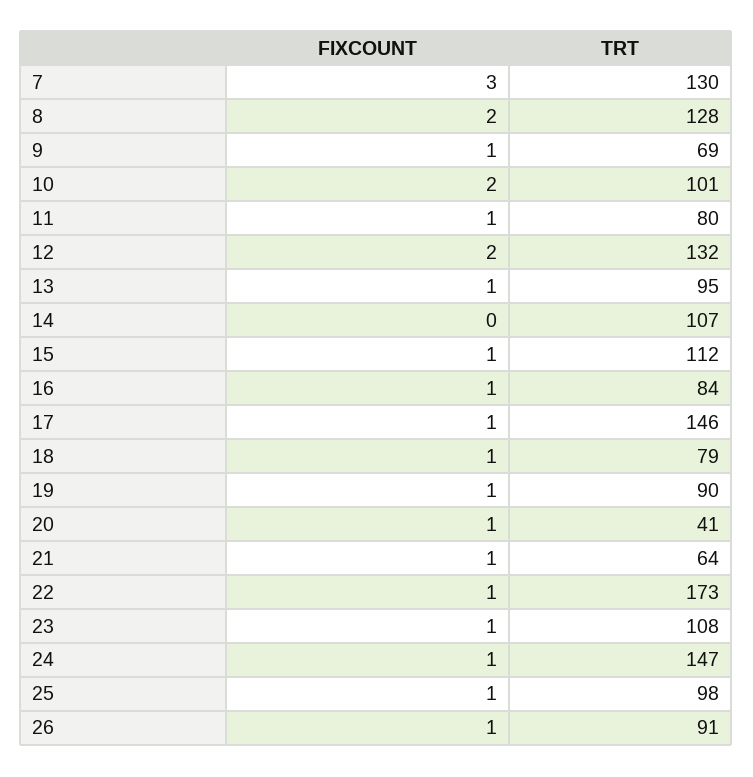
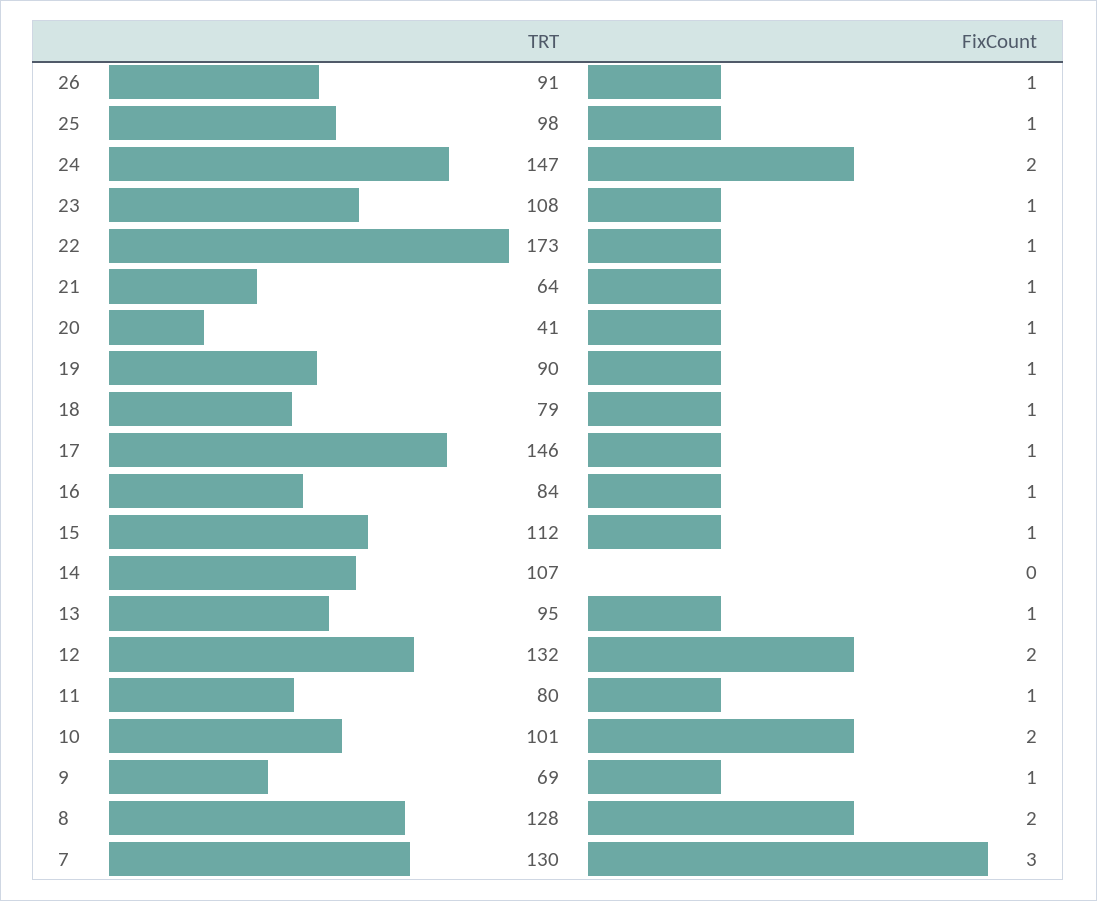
FIXCOUNT, 24: 1 -> 2

